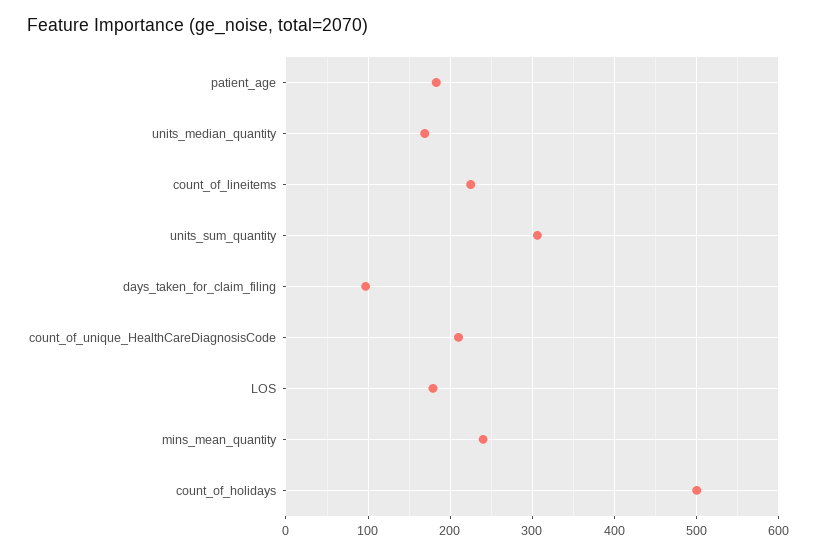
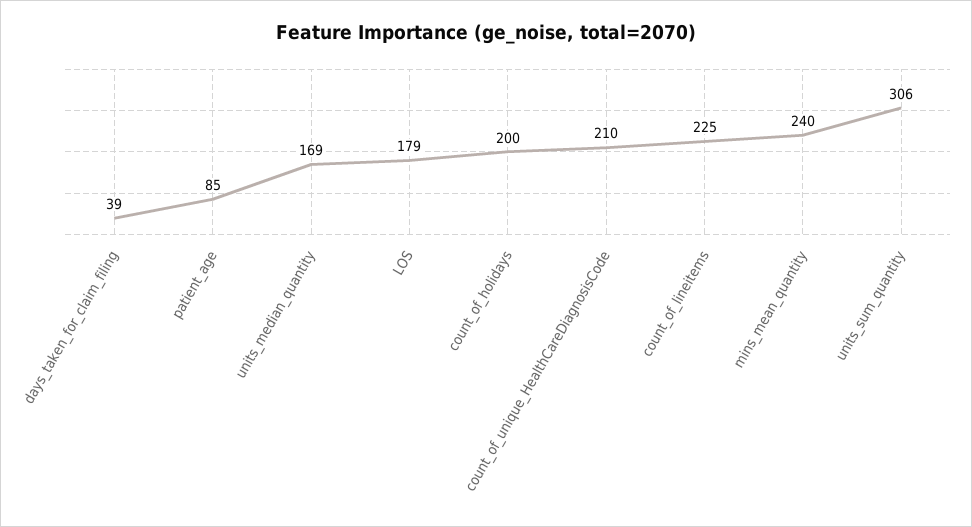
patient_age: 180 -> 85
days_taken_for_claim_filing: 100 -> 39
count_of_holidays: 500 -> 200

